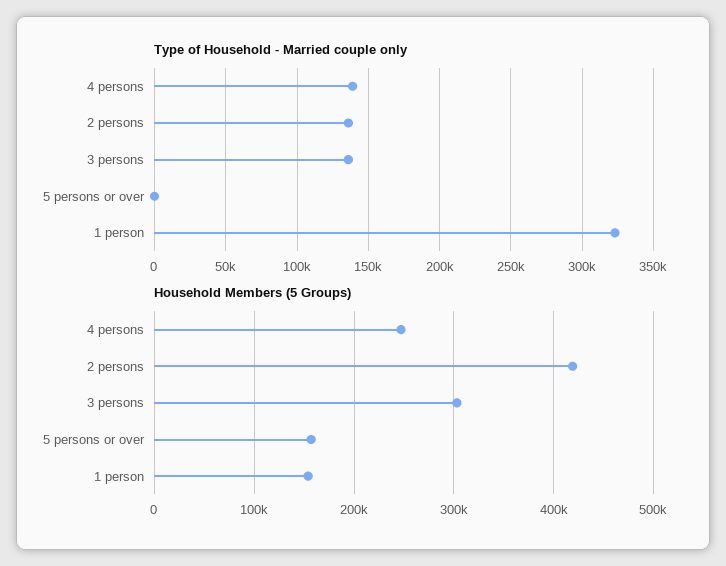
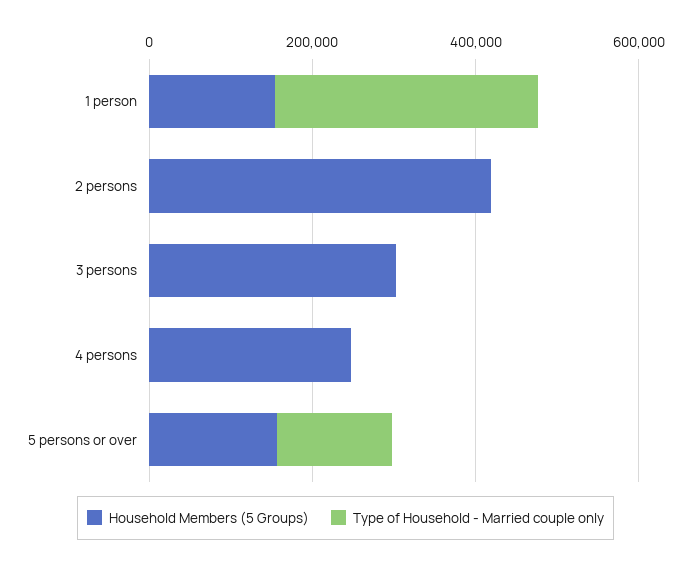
Type of Household - Married couple only, 4 persons: 140000 -> 0
Type of Household - Married couple only, 2 persons: 135000 -> 0
Type of Household - Married couple only, 3 persons: 135000 -> 0
Type of Household - Married couple only, 5 persons or over: 0 -> 150000

